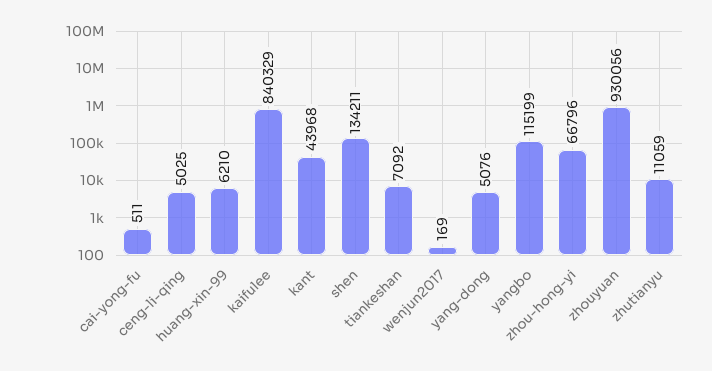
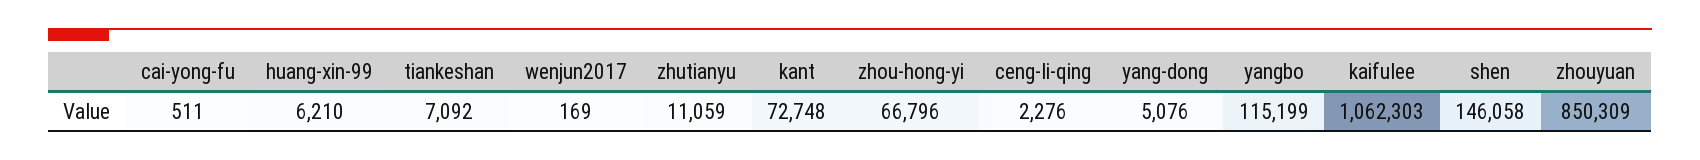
ceng-li-qing: 5025 -> 2276
kaifulee: 840329 -> 1062303
kant: 43968 -> 72748
shen: 134211 -> 146058
zhouyuan: 930056 -> 850309

